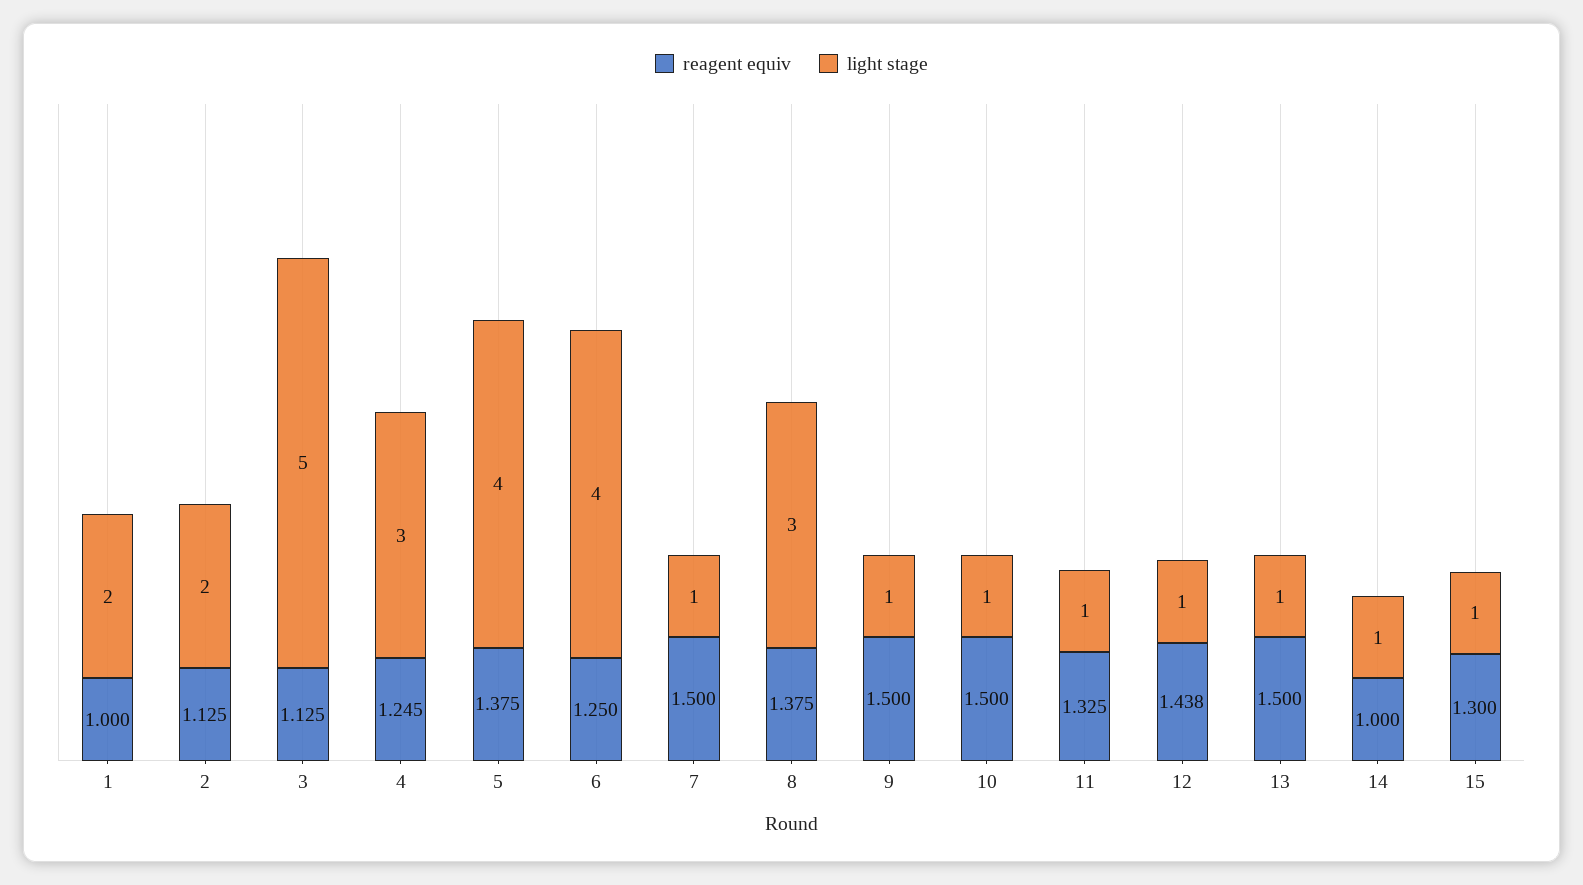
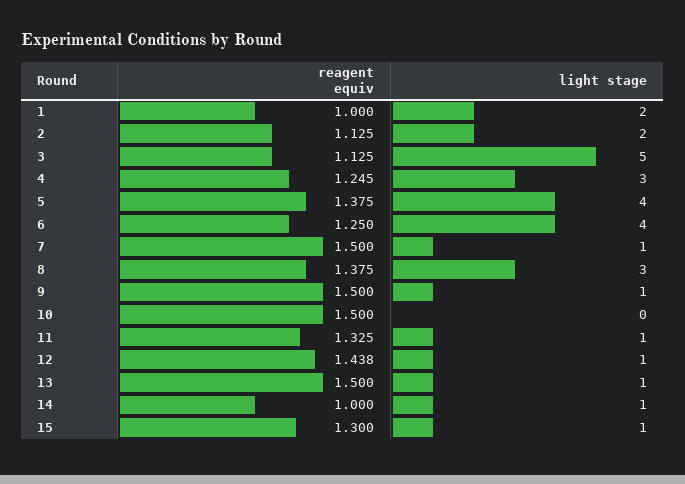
light stage, 10: 1 -> 0

